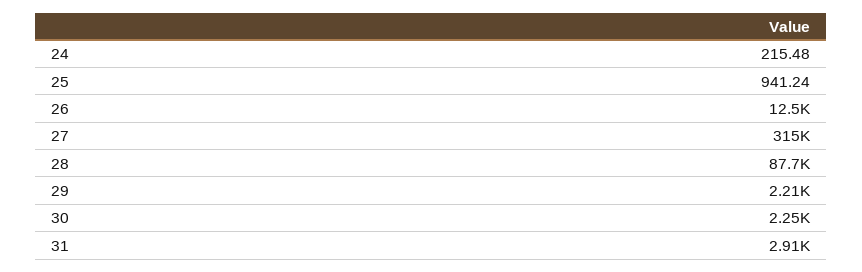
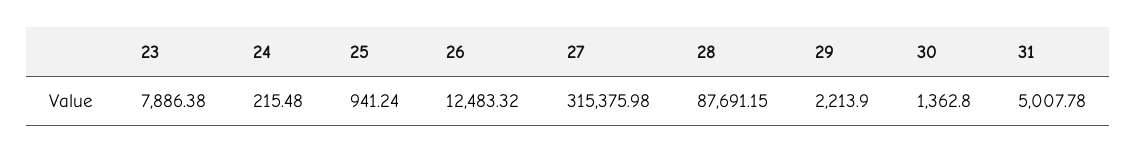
30: 2250 -> 1362.8
31: 2910 -> 5007.78
23: none -> 7886.38

